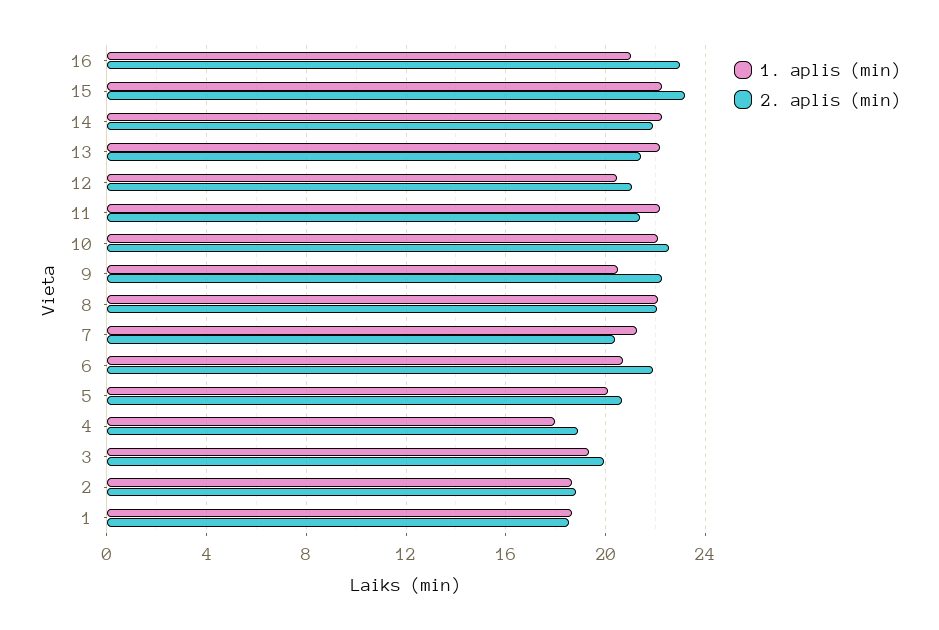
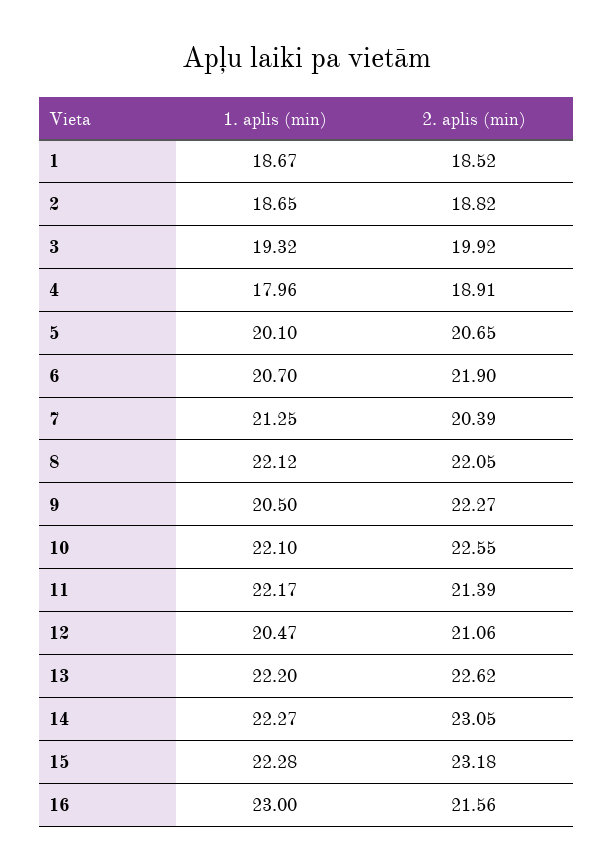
1. aplis (min), 16: 21 -> 23
2. aplis (min), 16: 23 -> 21.56
2. aplis (min), 14: 22 -> 23.05
2. aplis (min), 13: 21.5 -> 22.62

